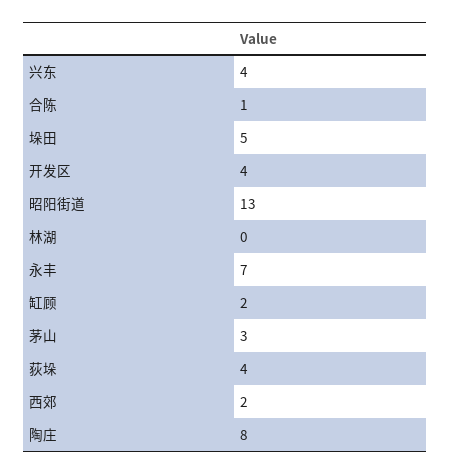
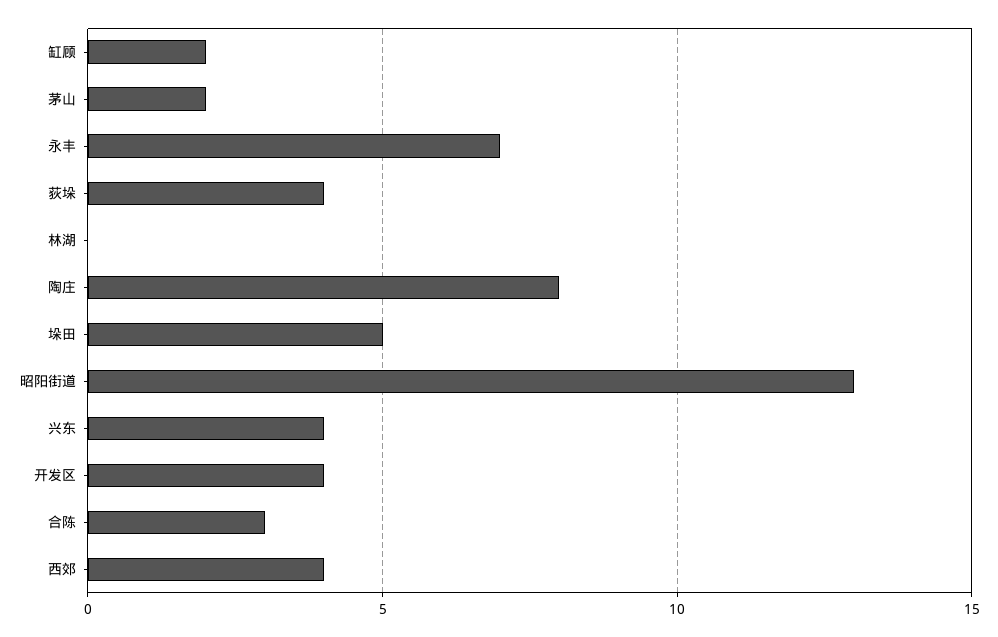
合陈: 1 -> 3
茅山: 3 -> 2
西郊: 2 -> 4

